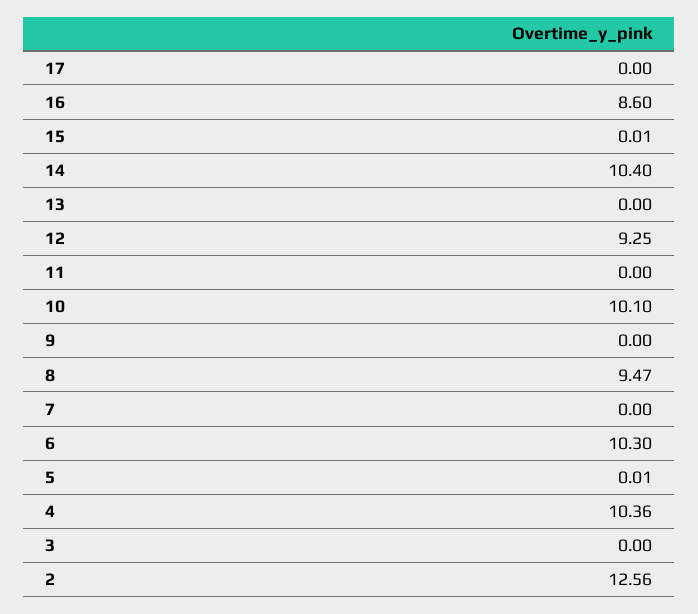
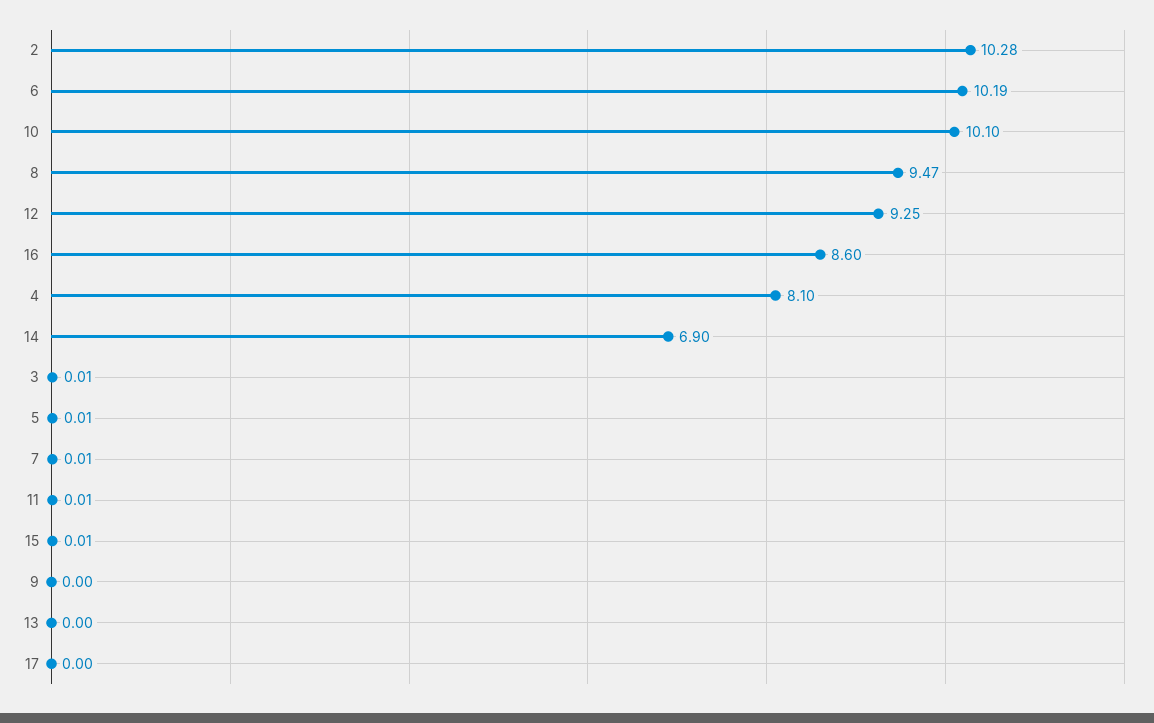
14: 10.4 -> 6.9
11: 0 -> 0.01
7: 0 -> 0.01
6: 10.3 -> 10.19
4: 10.36 -> 8.1
3: 0 -> 0.01
2: 12.56 -> 10.28

